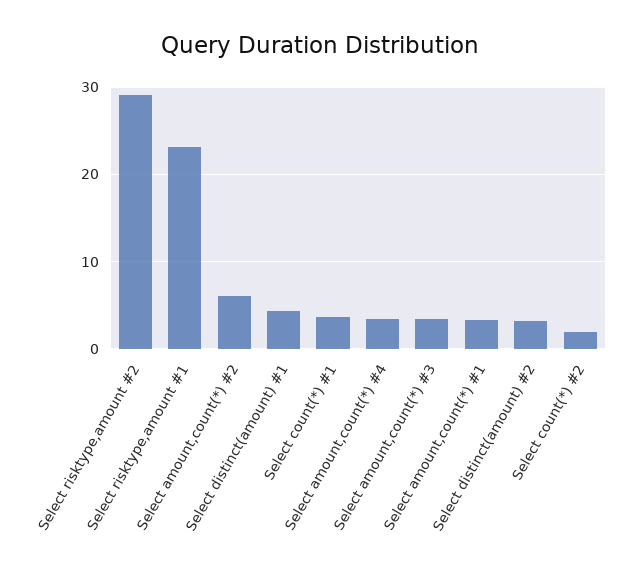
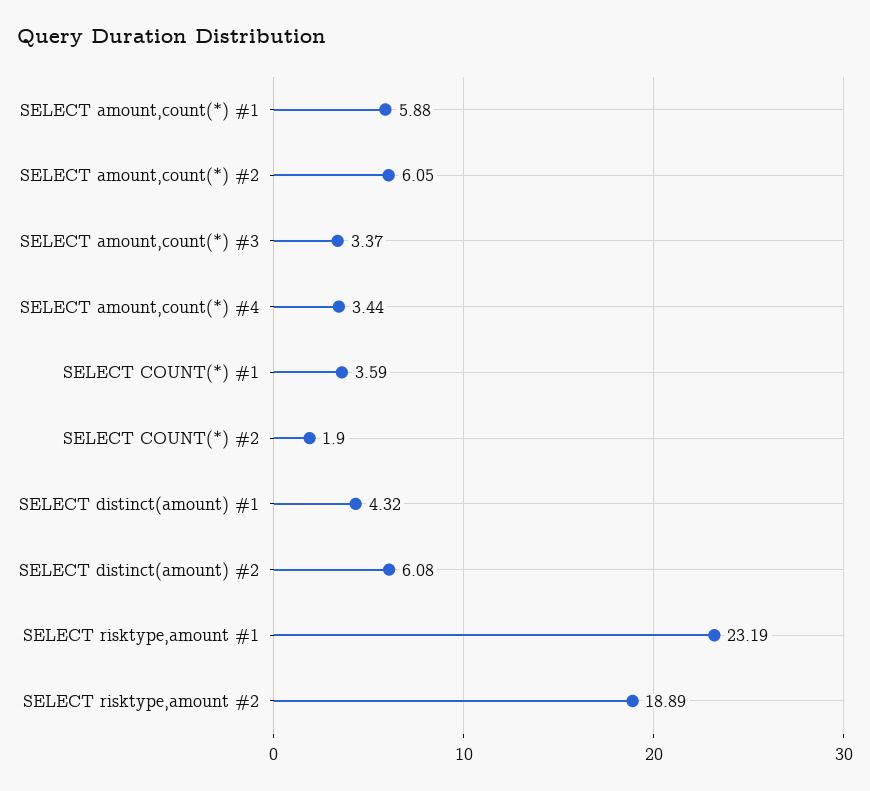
Select risktype,amount #2: 29 -> 18.89
Select amount,count(*) #1: 3 -> 5.88
Select distinct(amount) #2: 3 -> 6.08

